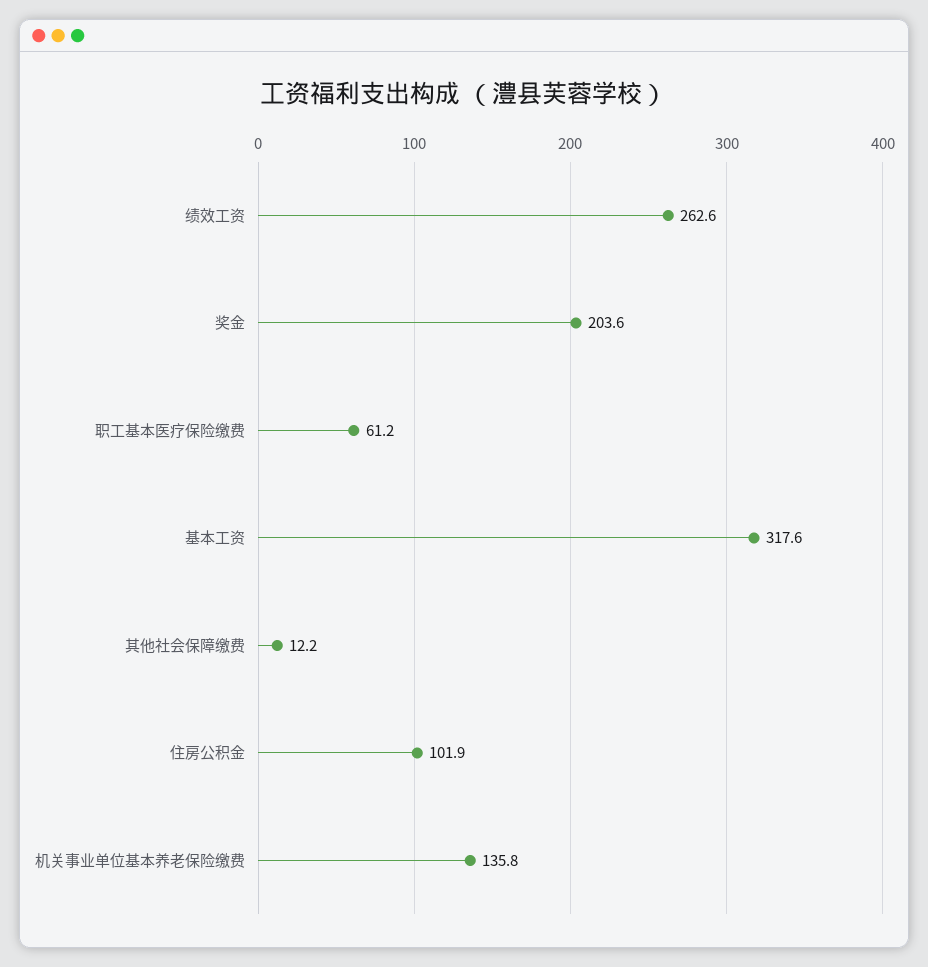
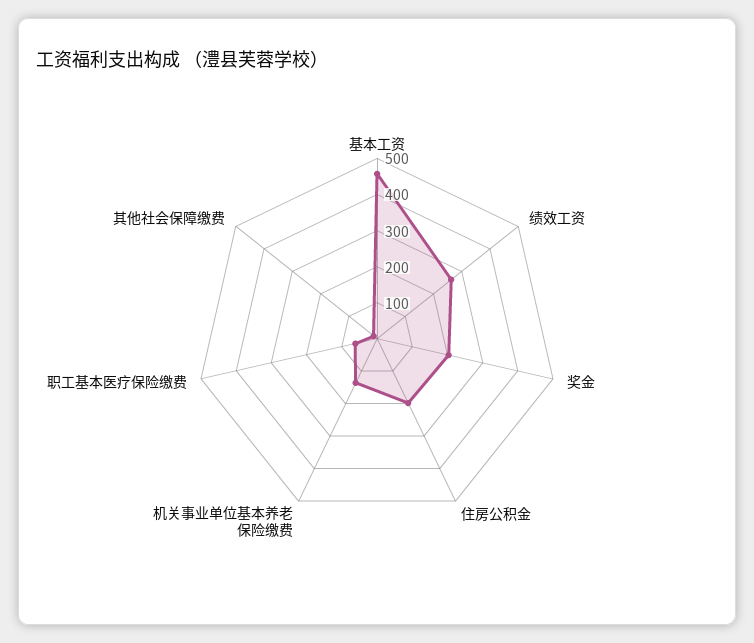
基本工资: 317.6 -> 450
住房公积金: 101.9 -> 200

